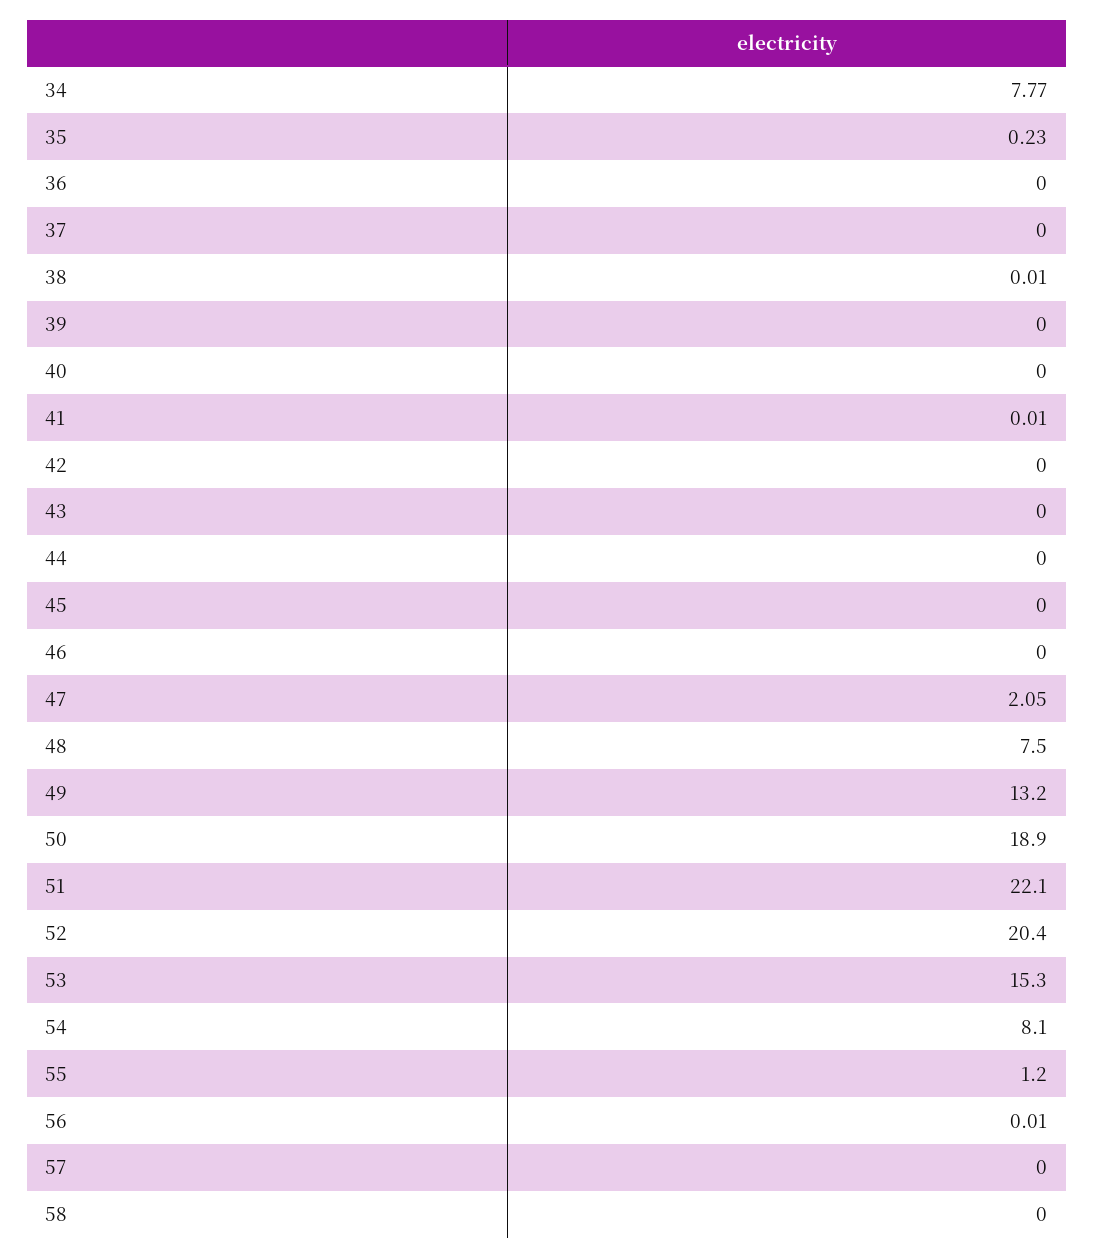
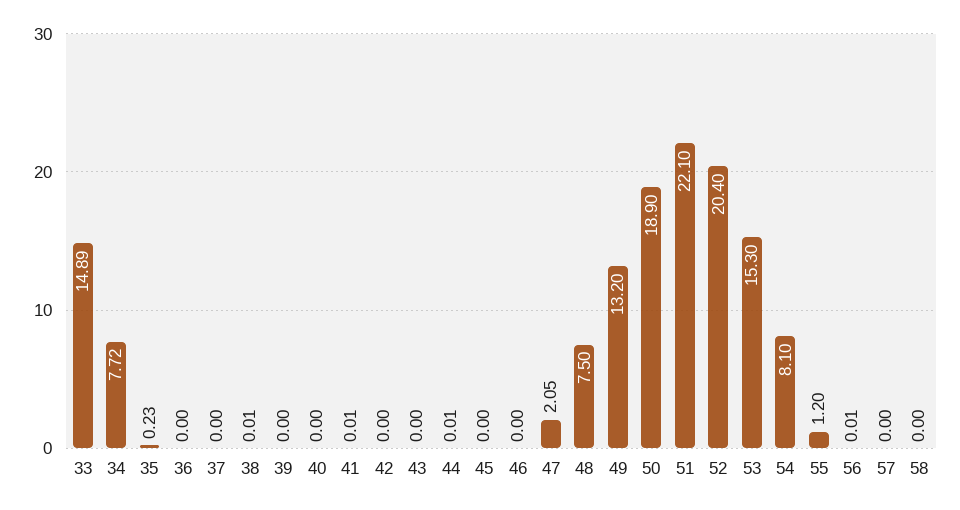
34: 7.77 -> 7.72
44: 0 -> 0.01
33: none -> 14.89

